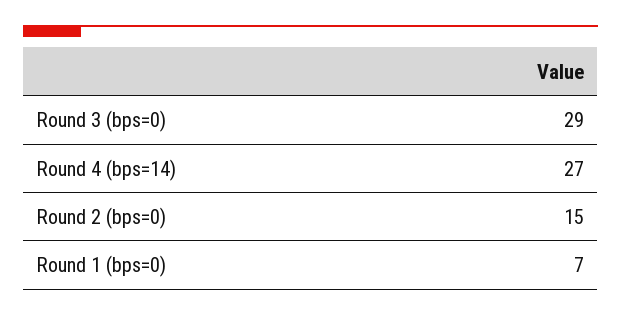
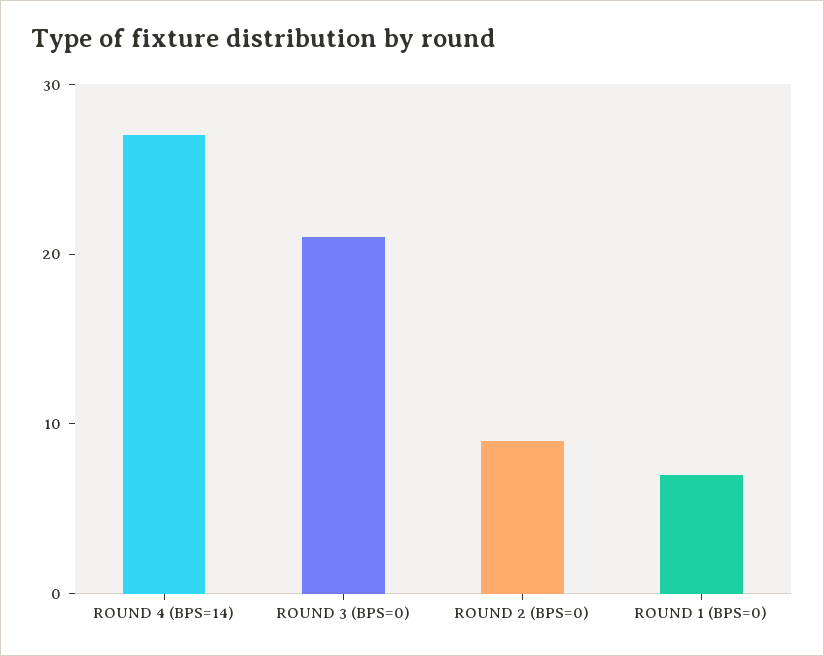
Round 3 (bps=0): 29 -> 21
Round 2 (bps=0): 15 -> 9

